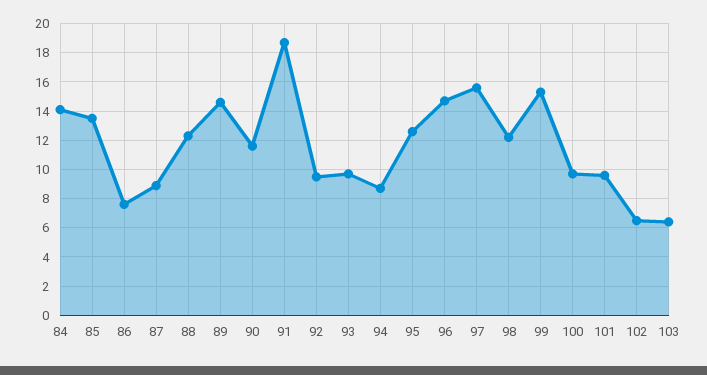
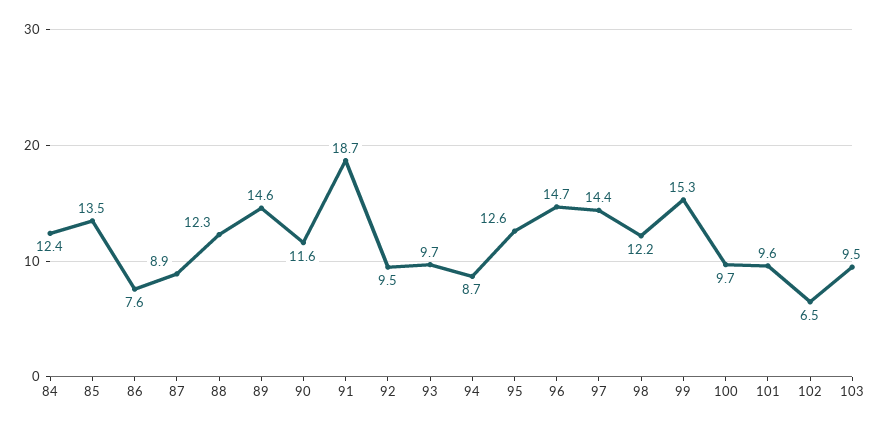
84: 14 -> 12.4
97: 15.5 -> 14.4
103: 6.5 -> 9.5

